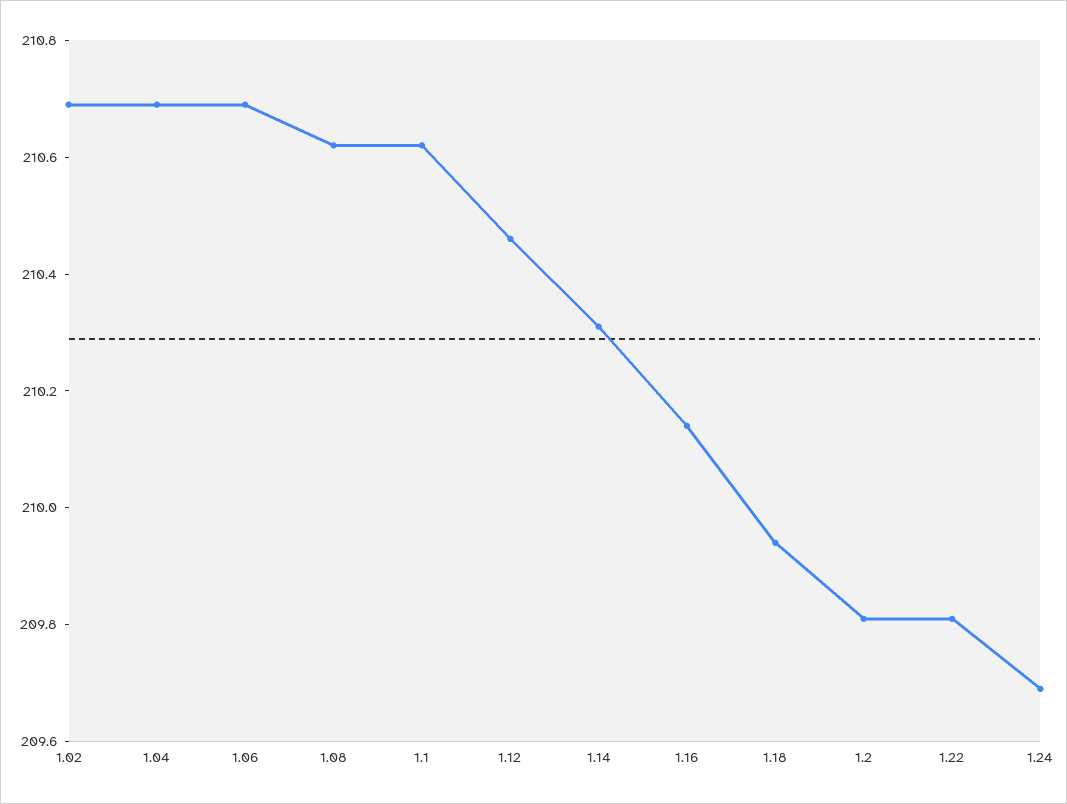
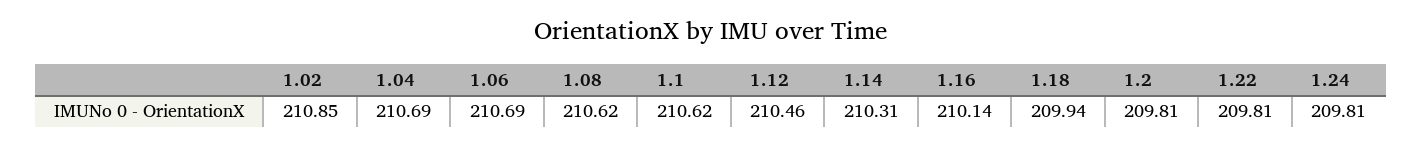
1.02: 210.7 -> 210.85
1.24: 209.7 -> 209.81

